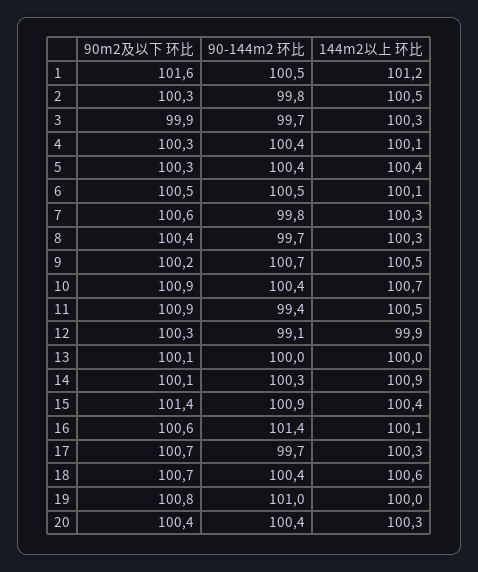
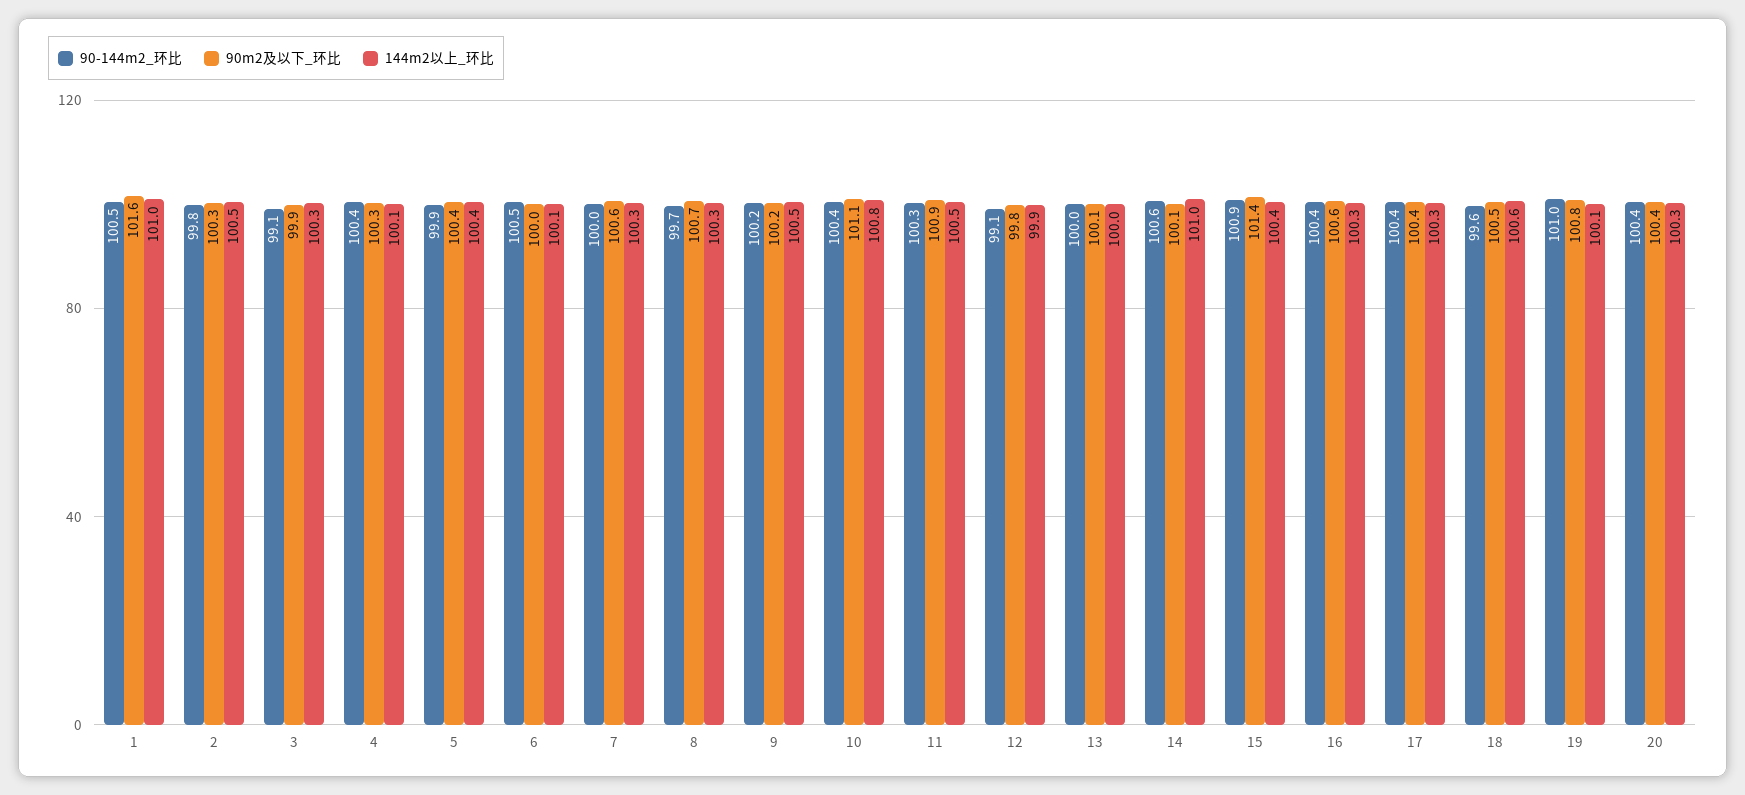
144m2以上 环比, 1: 101.2 -> 101
90-144m2 环比, 3: 99.7 -> 99.1
90m2及以下 环比, 5: 100.3 -> 100.4
90-144m2 环比, 5: 100.4 -> 99.9
90m2及以下 环比, 6: 100.5 -> 100
90-144m2 环比, 7: 99.8 -> 100
90m2及以下 环比, 8: 100.4 -> 100.7
90-144m2 环比, 9: 100.7 -> 100.2
90m2及以下 环比, 10: 100.9 -> 101.1
144m2以上 环比, 10: 100.7 -> 100.8
90-144m2 环比, 11: 99.4 -> 100.3
90m2及以下 环比, 12: 100.3 -> 99.8
90-144m2 环比, 14: 100.3 -> 100.6
144m2以上 环比, 14: 100.9 -> 101
90-144m2 环比, 16: 101.4 -> 100.4
144m2以上 环比, 16: 100.1 -> 100.3
90m2及以下 环比, 17: 100.7 -> 100.4
90-144m2 环比, 17: 99.7 -> 100.4
90m2及以下 环比, 18: 100.7 -> 100.5
90-144m2 环比, 18: 100.4 -> 99.6
144m2以上 环比, 19: 100 -> 100.1

